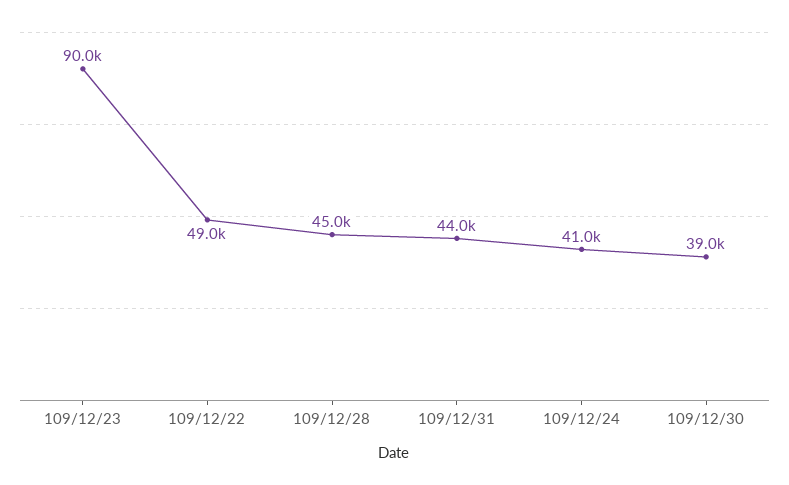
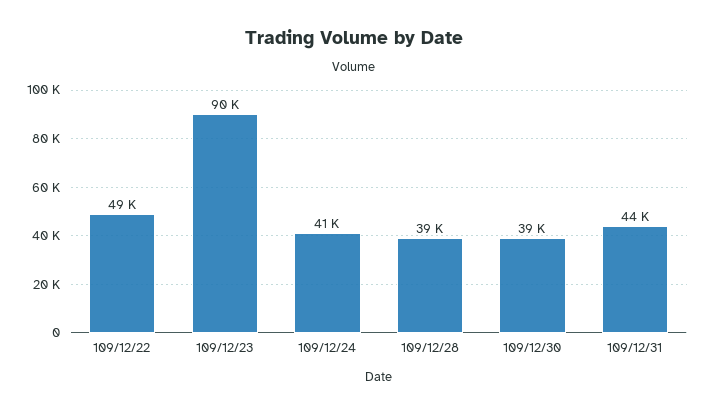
109/12/28: 45000 -> 39000

